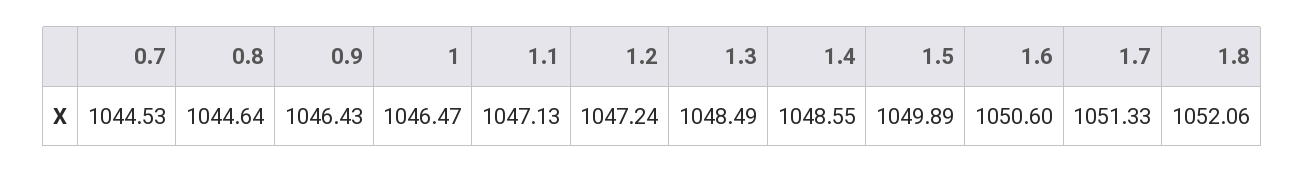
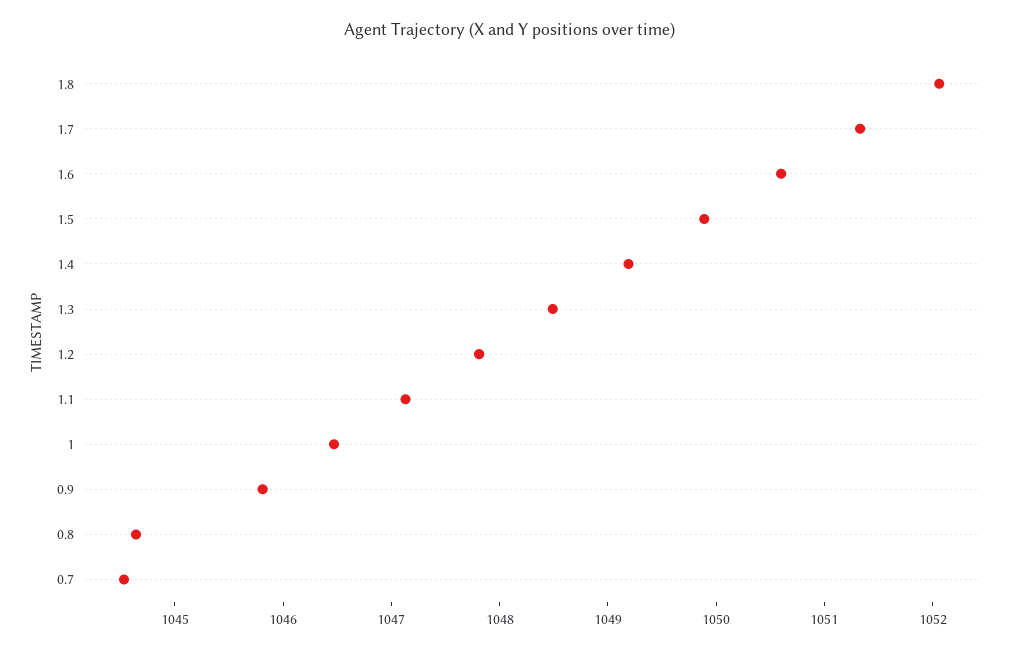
0.9: 1046.43 -> 1045.8
1.2: 1047.24 -> 1047.8
1.4: 1048.55 -> 1049.2

